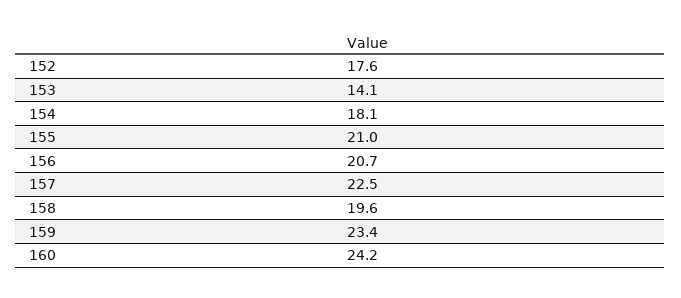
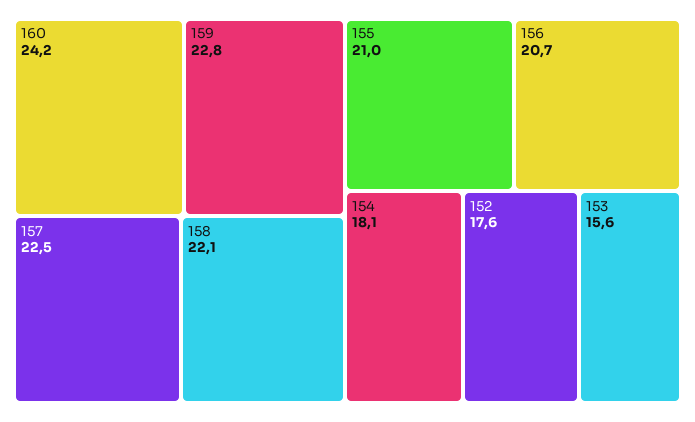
153: 14.1 -> 15.6
158: 19.6 -> 22.1
159: 23.4 -> 22.8

